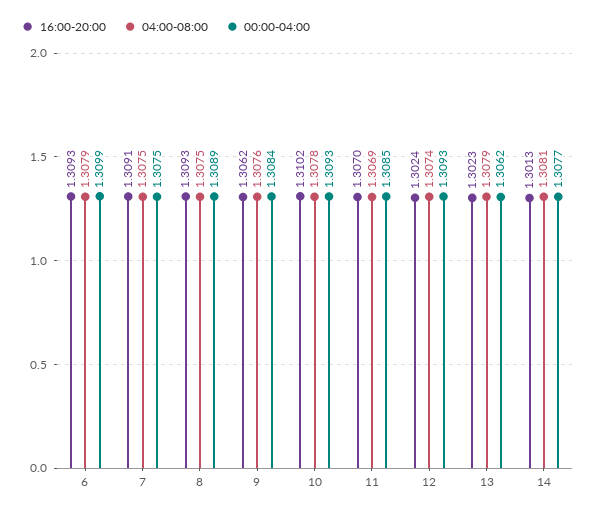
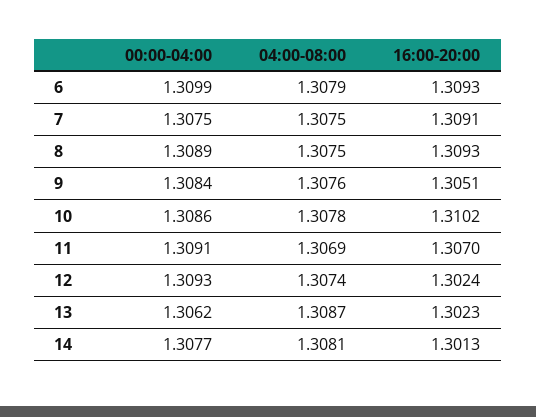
16:00-20:00, 9: 1.3062 -> 1.3051
00:00-04:00, 10: 1.3093 -> 1.3086
00:00-04:00, 11: 1.3085 -> 1.3091
04:00-08:00, 13: 1.3079 -> 1.3087

